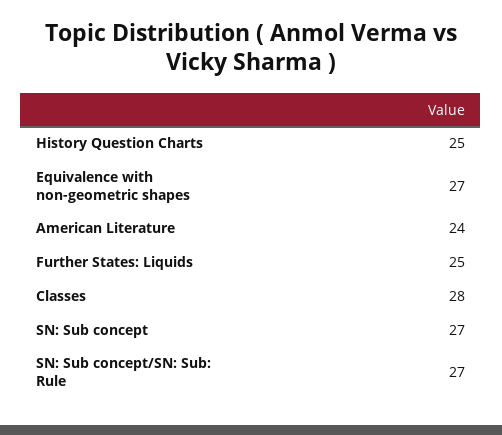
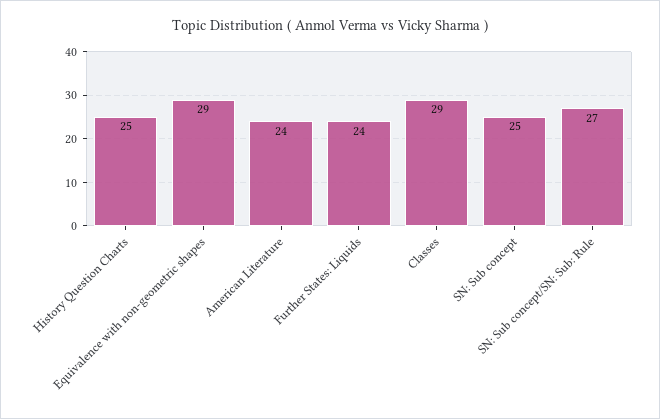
Equivalence with non-geometric shapes: 27 -> 29
Further States: Liquids: 25 -> 24
Classes: 28 -> 29
SN: Sub concept: 27 -> 25

